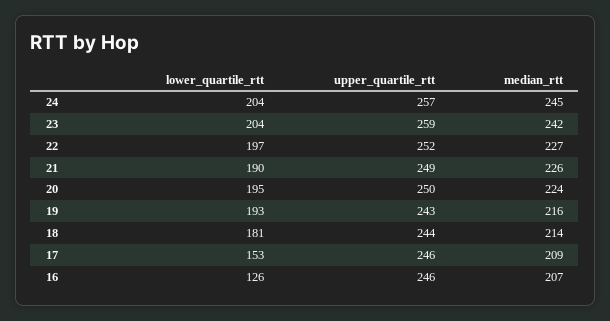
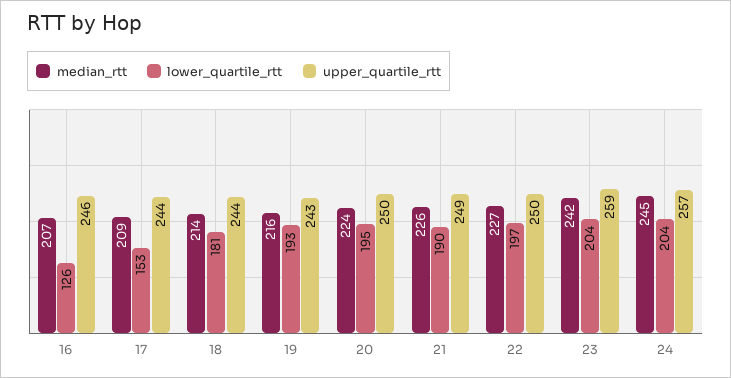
upper_quartile_rtt, 22: 252 -> 250
upper_quartile_rtt, 17: 246 -> 244

